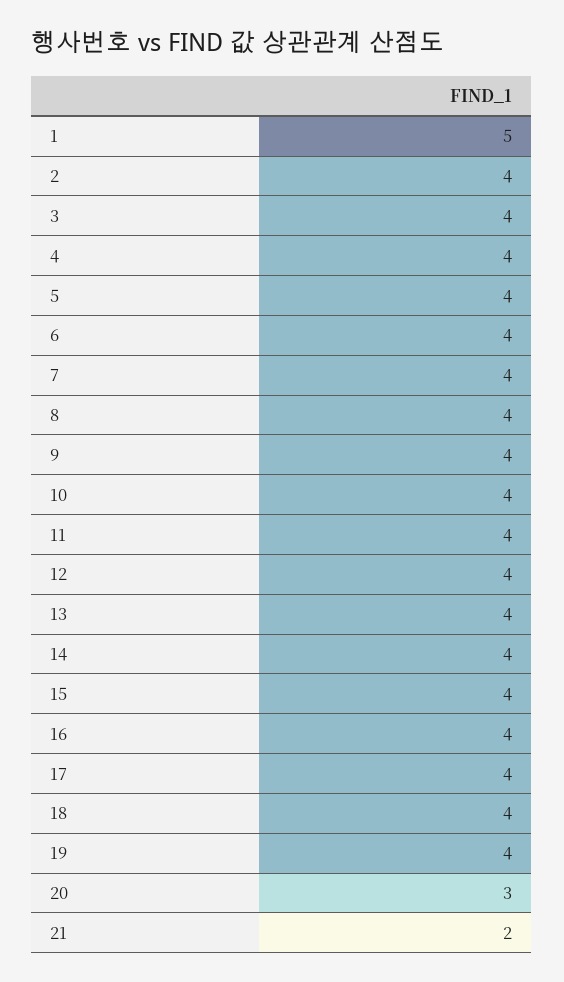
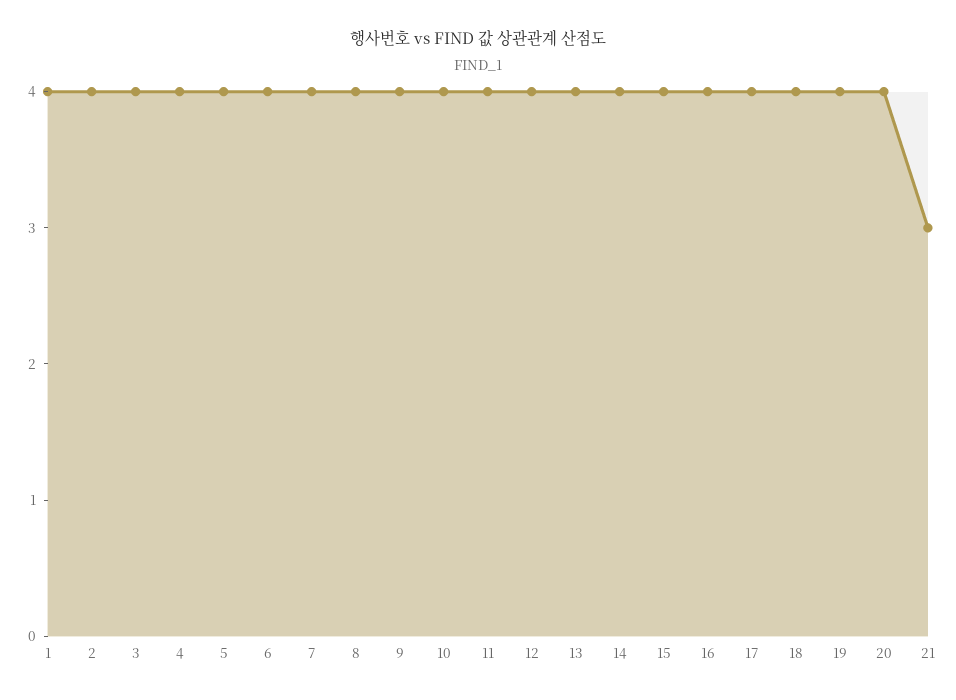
1: 5 -> 4
20: 3 -> 4
21: 2 -> 3

